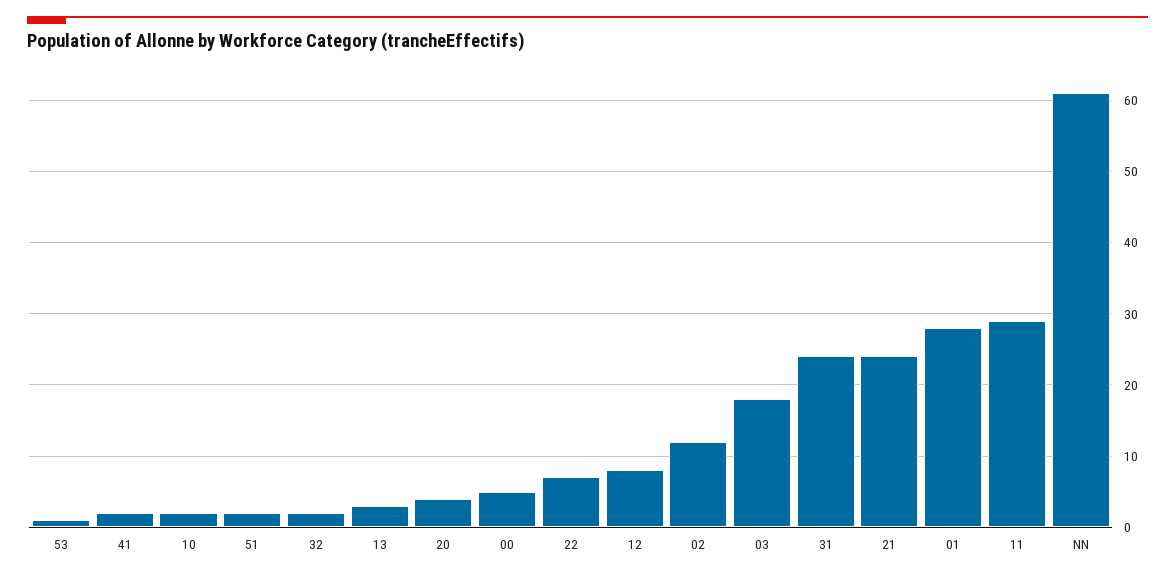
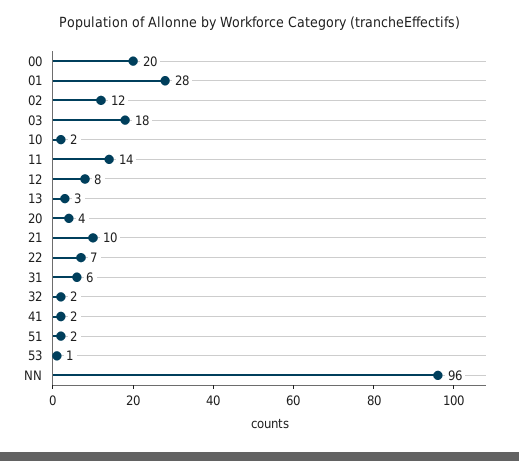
00: 5 -> 20
31: 24 -> 6
21: 24 -> 10
11: 29 -> 14
NN: 61 -> 96

